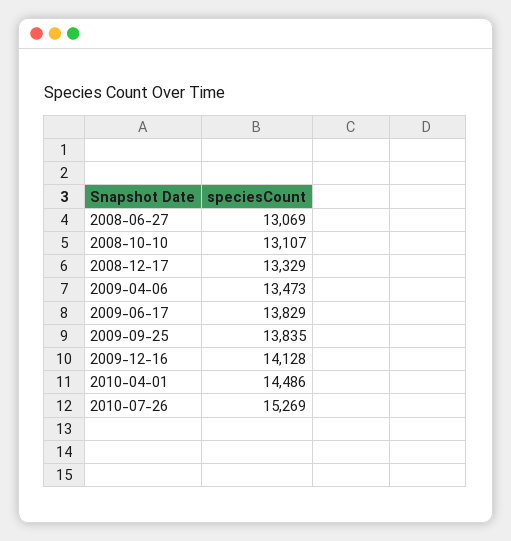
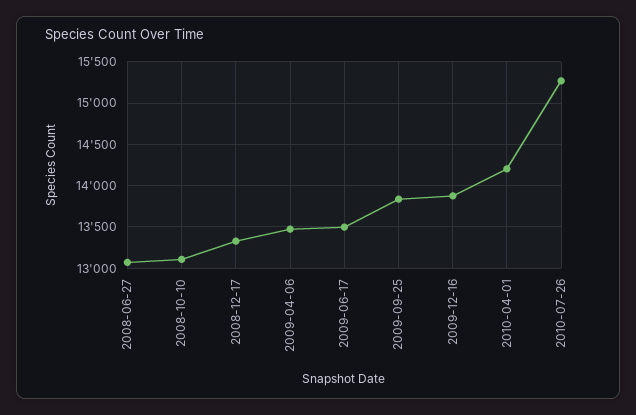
2009-06-17: 13829 -> 13500
2009-12-16: 14128 -> 13900
2010-04-01: 14486 -> 14200

